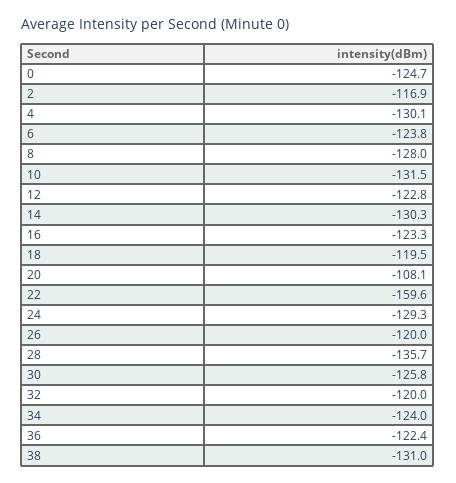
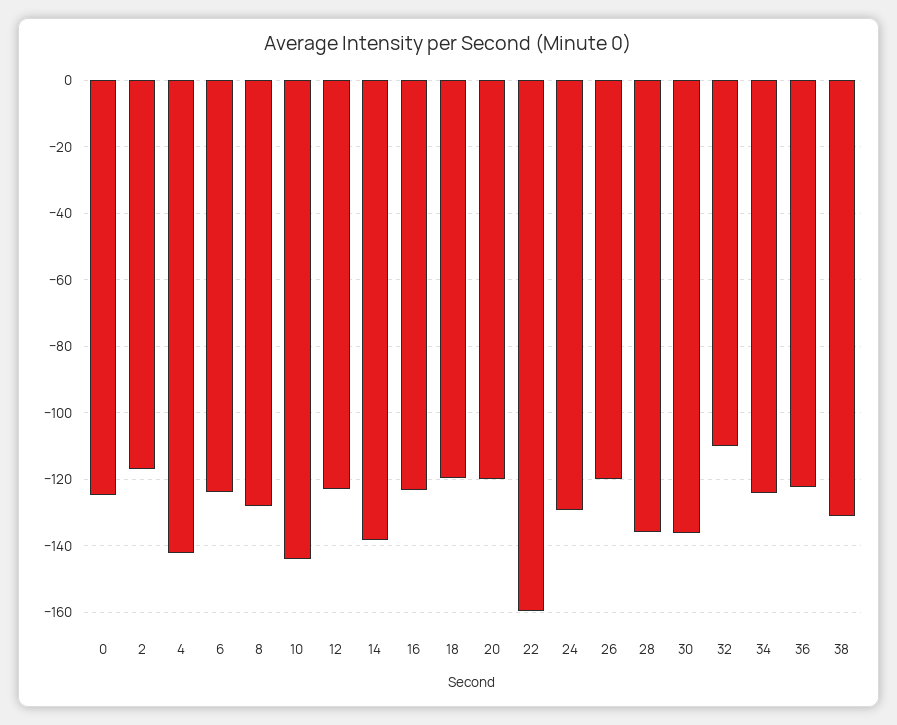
4: -130.1 -> -142
10: -131.5 -> -144
14: -130.3 -> -138
20: -108.1 -> -120
30: -125.8 -> -136
32: -120 -> -110

